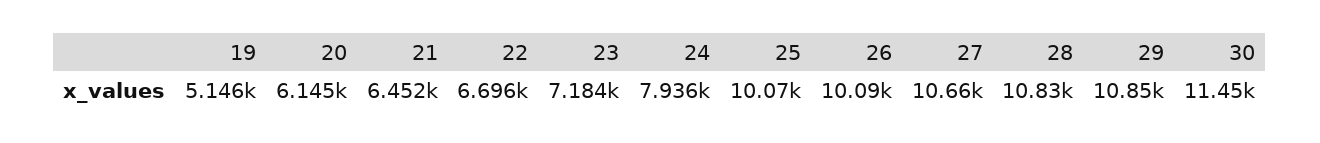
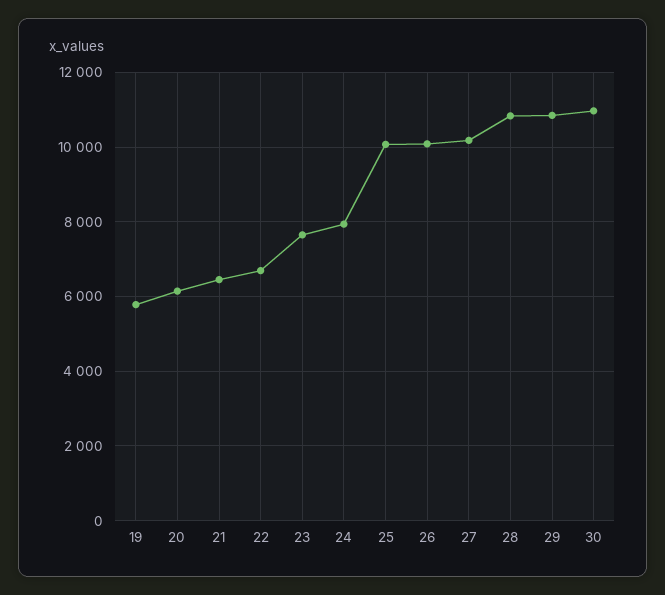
19: 5146 -> 5800
23: 7184 -> 7600
27: 10660 -> 10200
30: 11450 -> 11000

